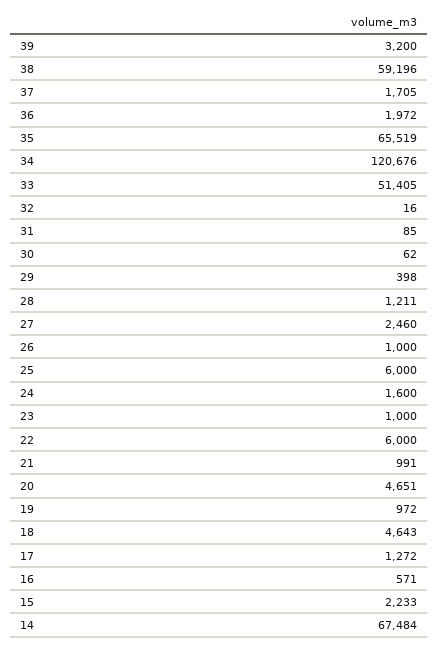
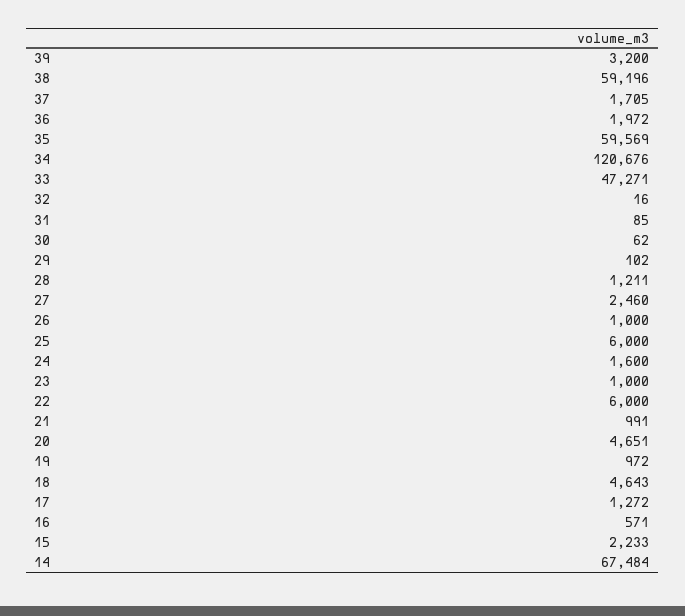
35: 65519 -> 59569
33: 51405 -> 47271
29: 398 -> 102

